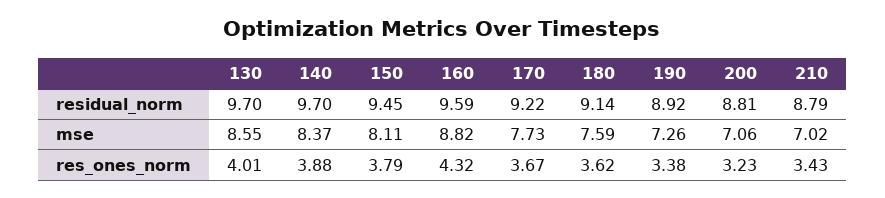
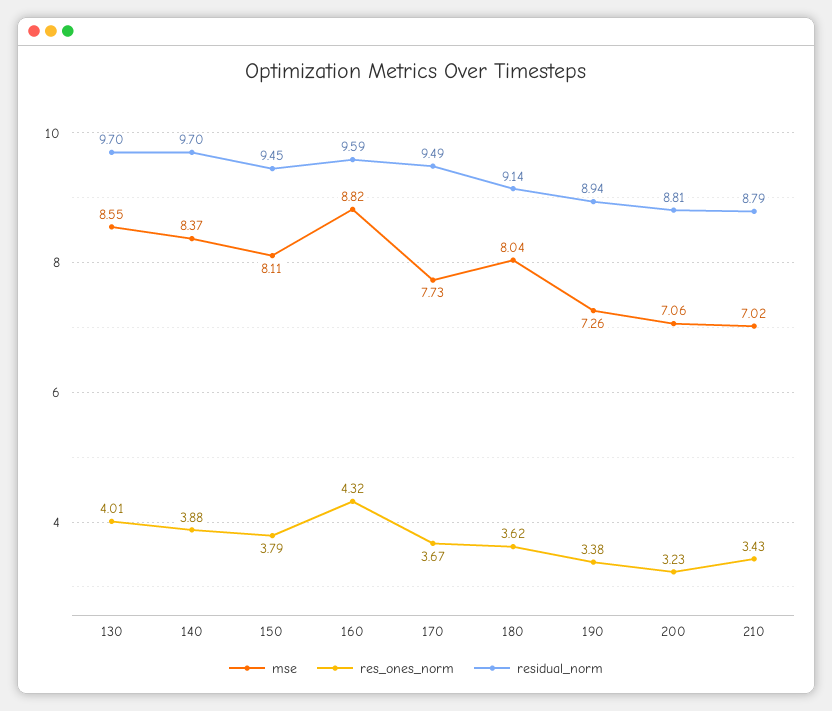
residual_norm, 170: 9.22 -> 9.49
residual_norm, 190: 8.92 -> 8.94
mse, 180: 7.59 -> 8.04

